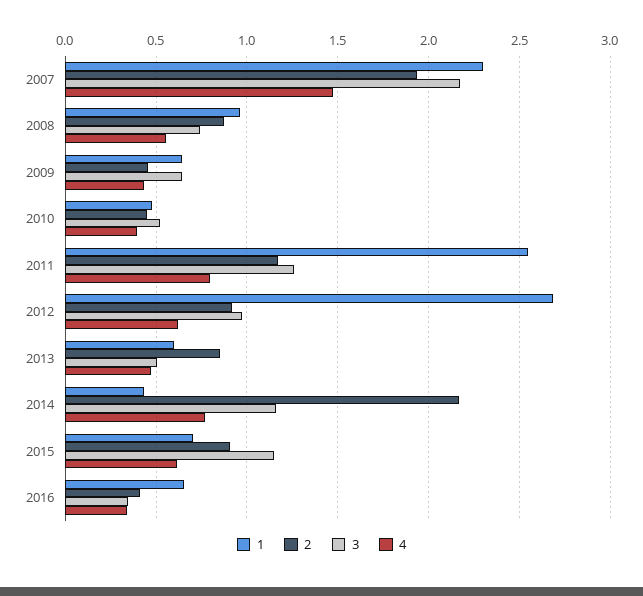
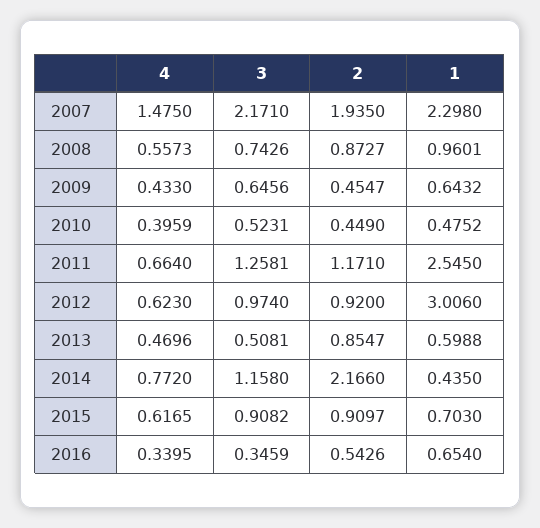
4, 2011: 0.8 -> 0.664
1, 2012: 2.7 -> 3.006
3, 2015: 1.15 -> 0.9082
2, 2016: 0.4 -> 0.5426

